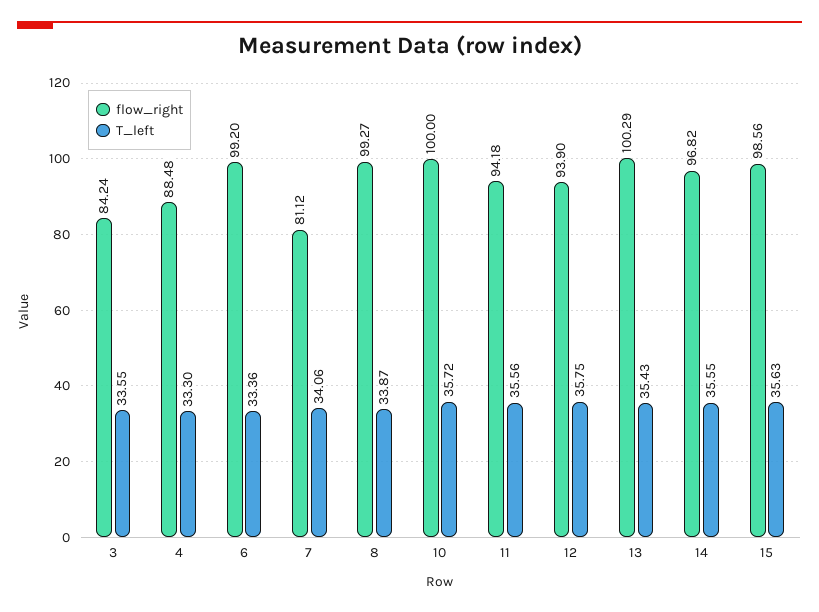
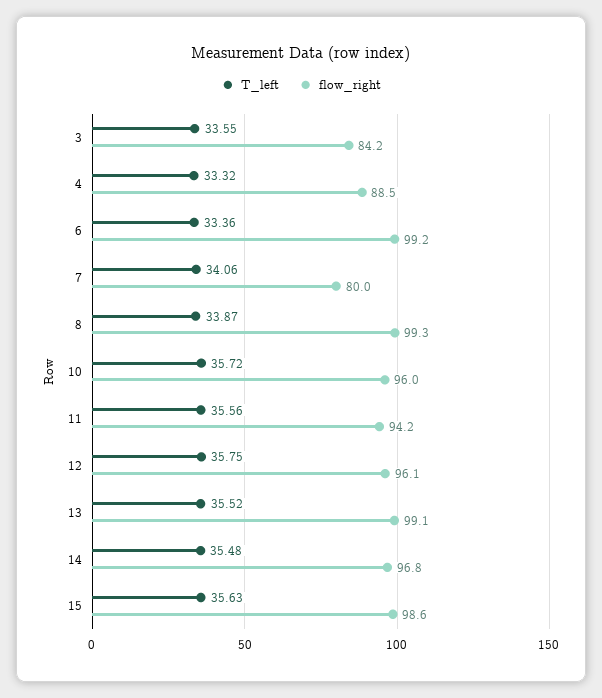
T_left, 4: 33.3 -> 33.32
flow_right, 7: 81.12 -> 80
flow_right, 10: 100 -> 96
flow_right, 12: 93.9 -> 96.1
flow_right, 13: 100.29 -> 99.1
T_left, 13: 35.43 -> 35.52
T_left, 14: 35.55 -> 35.48

